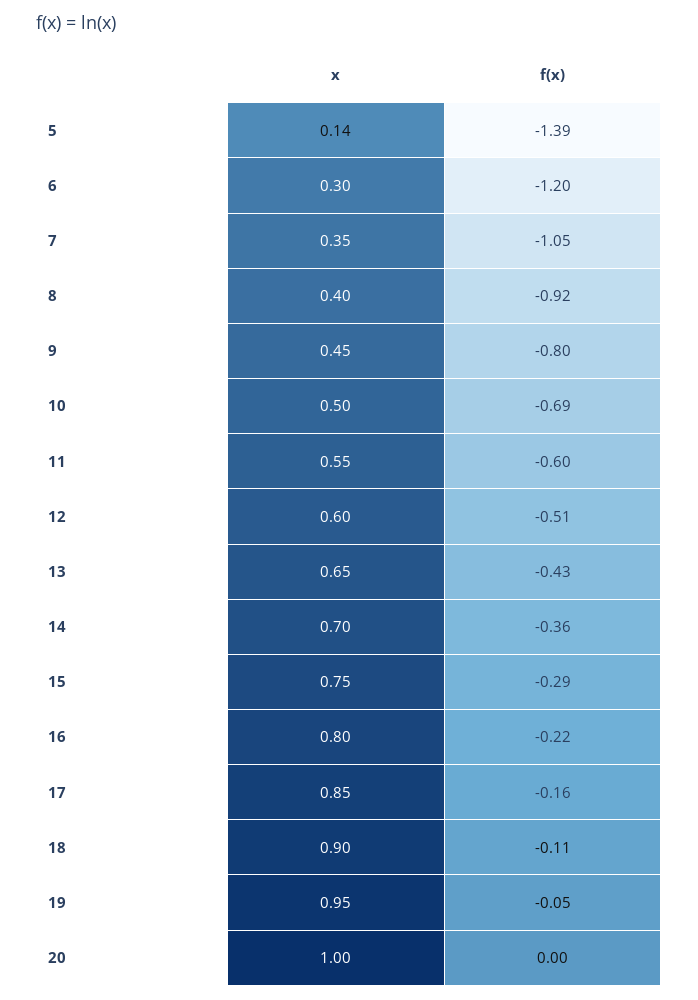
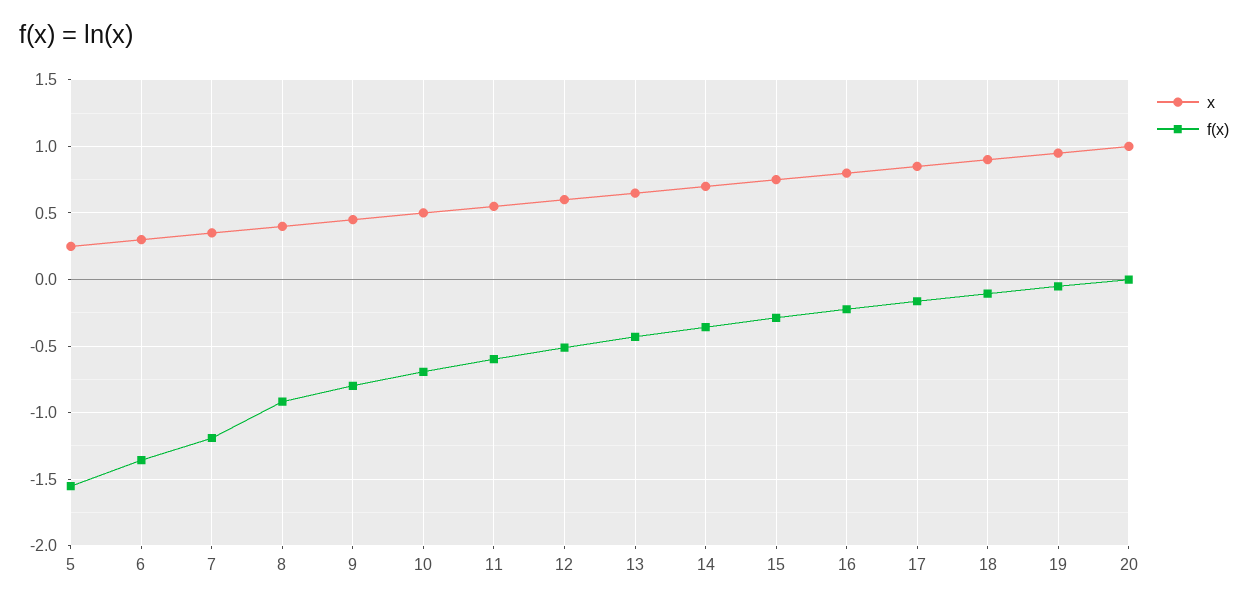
x, 5: 0.14 -> 0.25
f(x), 5: -1.39 -> -1.55
f(x), 6: -1.2 -> -1.35
f(x), 7: -1.05 -> -1.2

